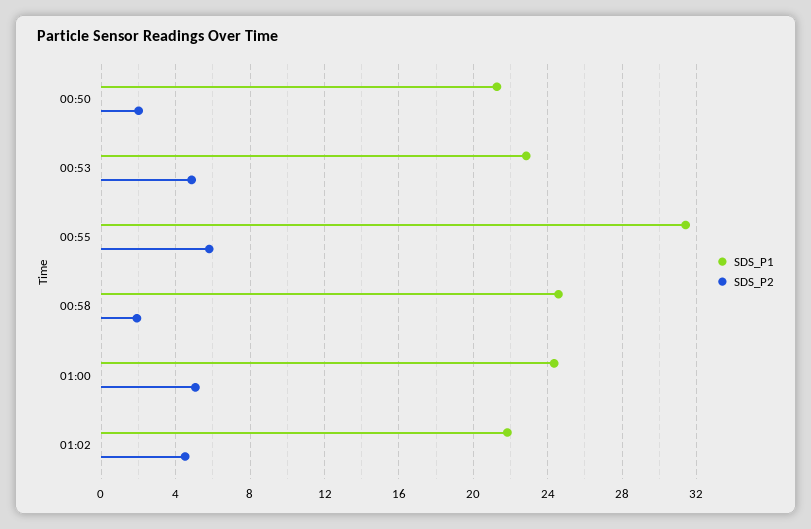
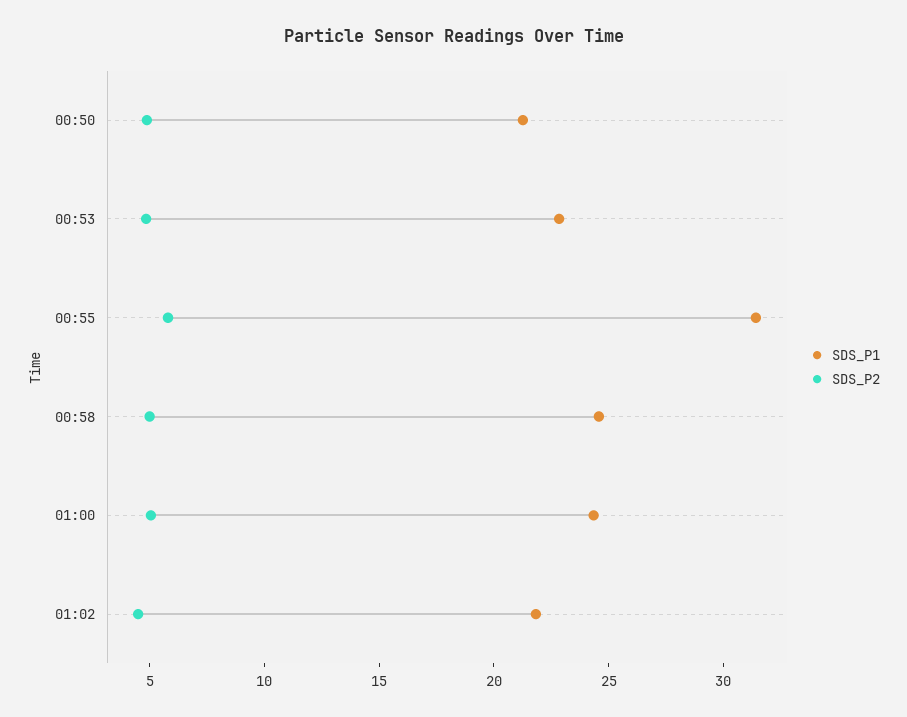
SDS_P2, 00:50: 2 -> 5
SDS_P2, 00:58: 2 -> 5

